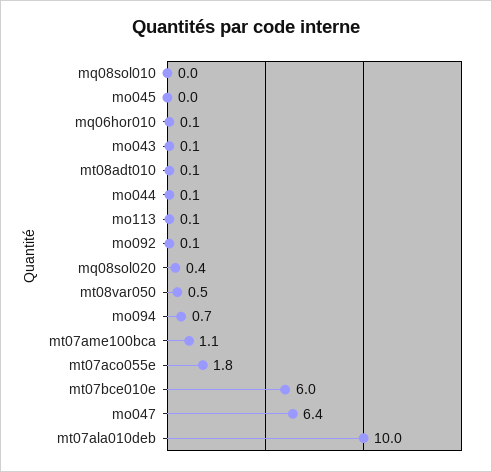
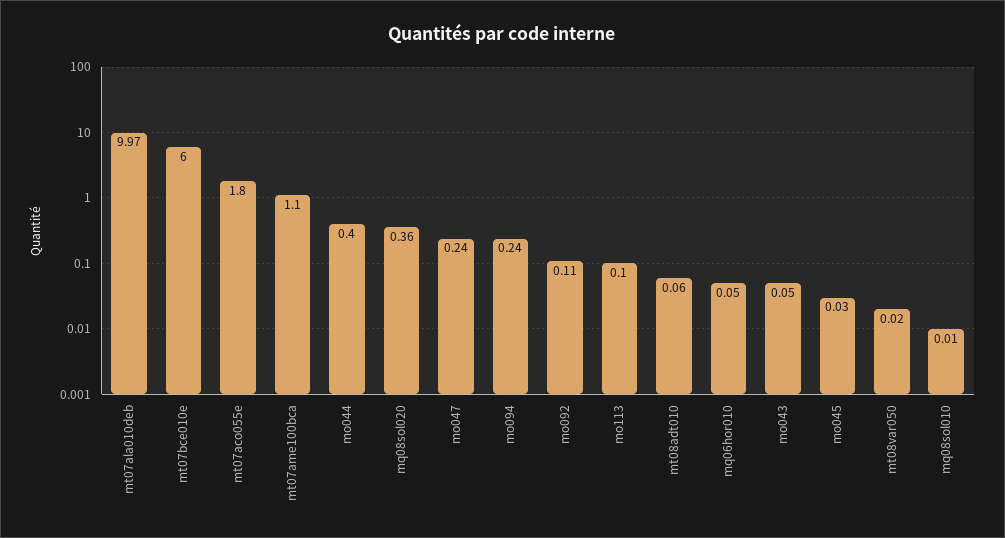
mo044: 0.1 -> 0.4
mt08var050: 0.5 -> 0.02
mo094: 0.7 -> 0.24
mo047: 6.4 -> 0.24

